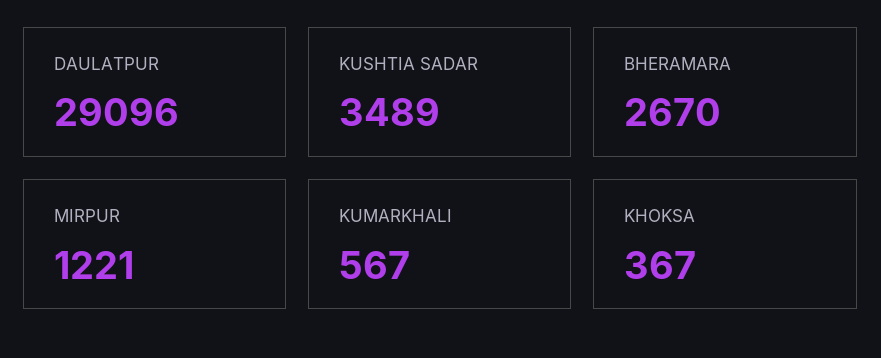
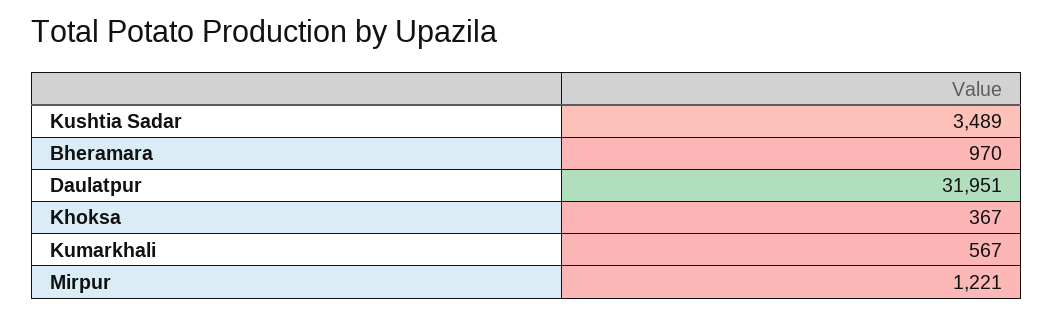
DAULATPUR: 29096 -> 31951
BHERAMARA: 2670 -> 970

